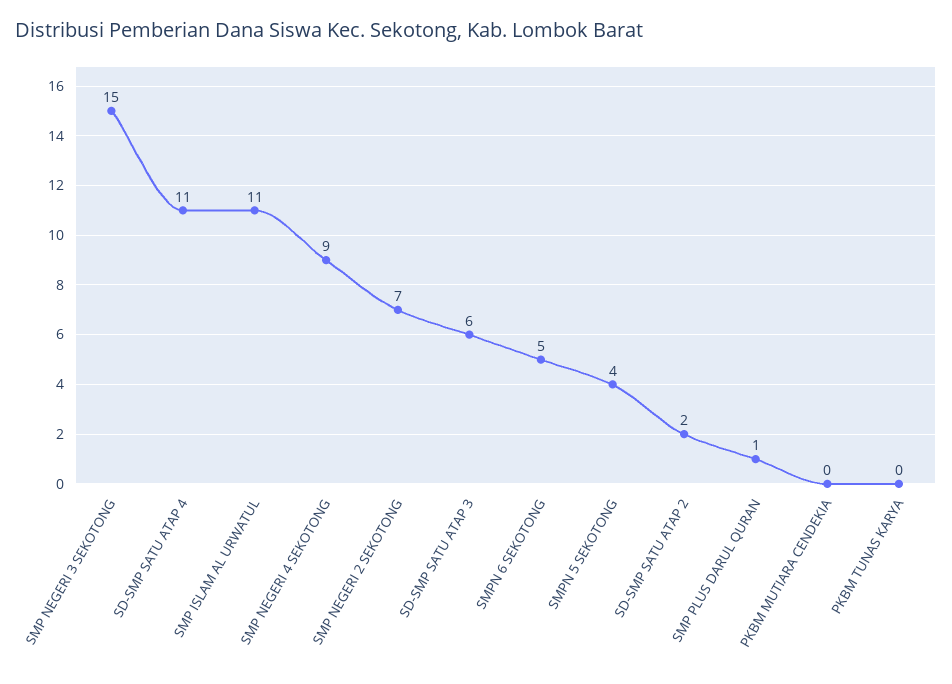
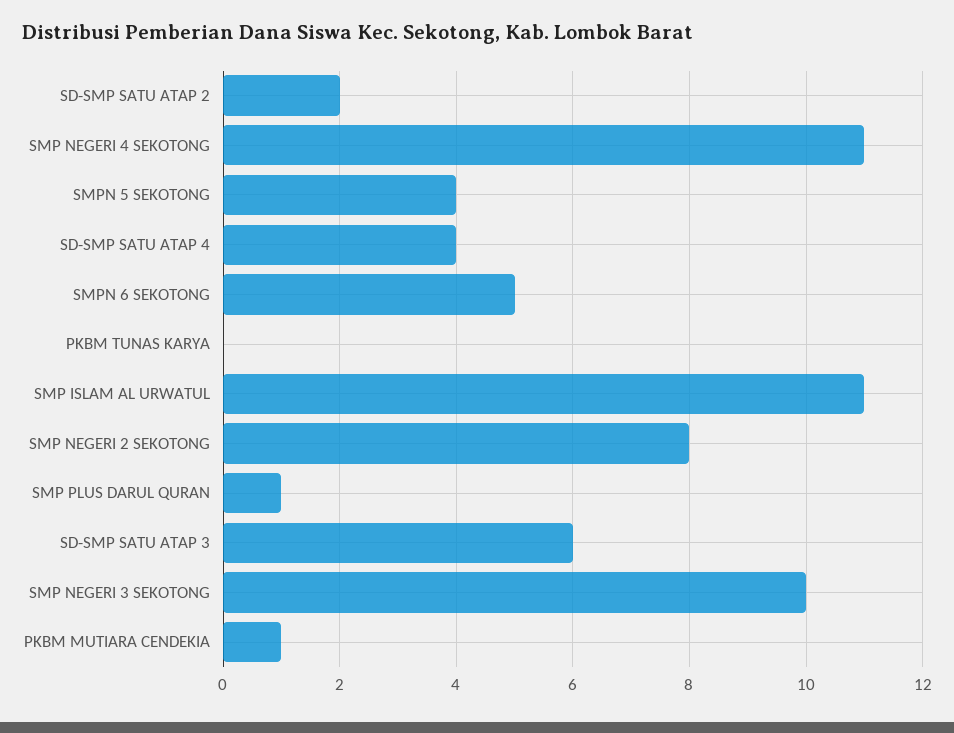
SMP NEGERI 3 SEKOTONG: 15 -> 10
SD-SMP SATU ATAP 4: 11 -> 4
SMP NEGERI 4 SEKOTONG: 9 -> 11
SMP NEGERI 2 SEKOTONG: 7 -> 8
PKBM MUTIARA CENDEKIA: 0 -> 1

